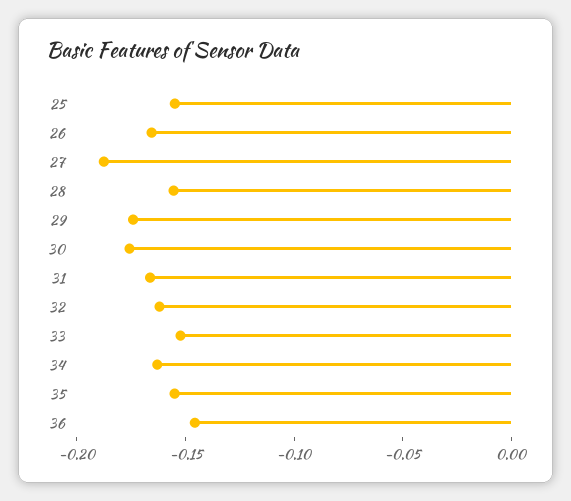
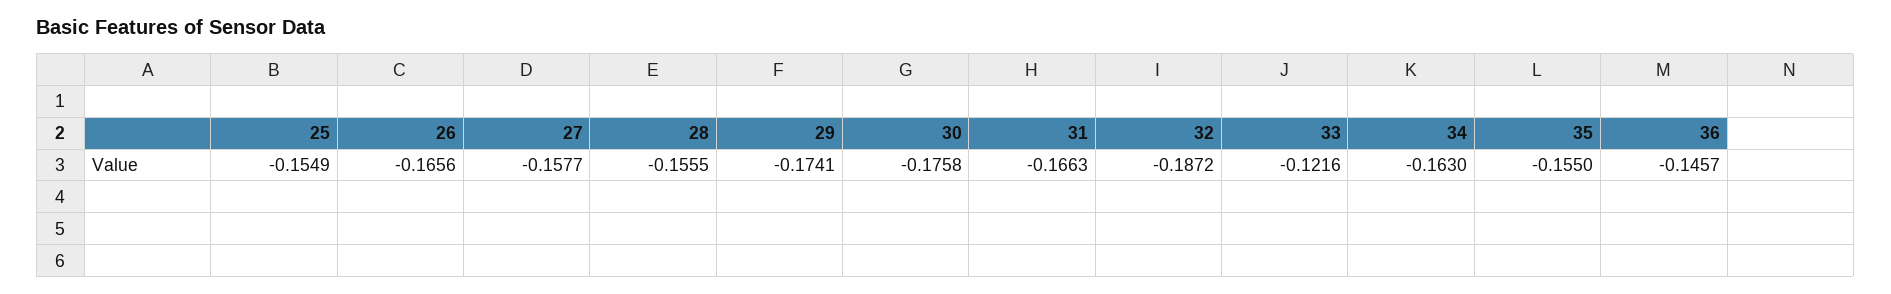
27: -0.19 -> -0.1577
32: -0.16 -> -0.1872
33: -0.15 -> -0.1216

